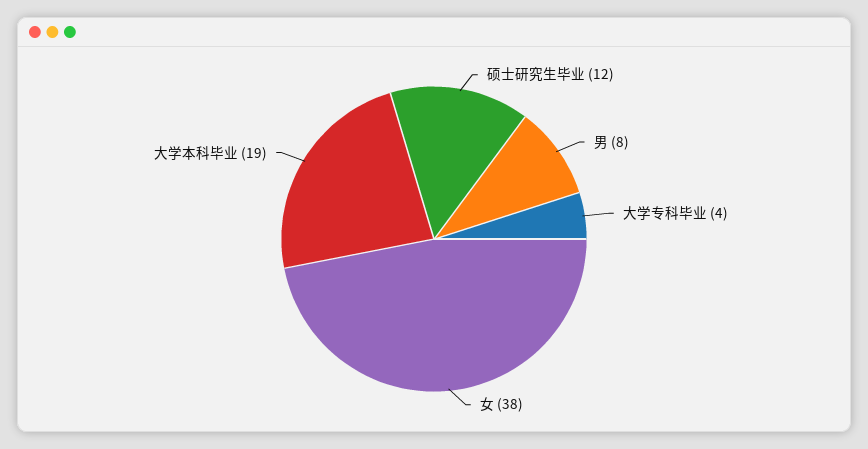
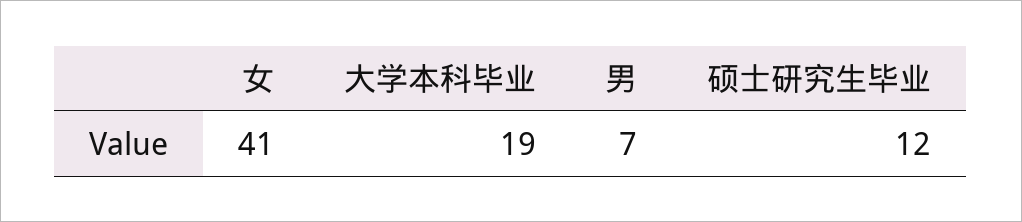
男: 8 -> 7
大学专科毕业: 4 -> none
女: 38 -> 41

